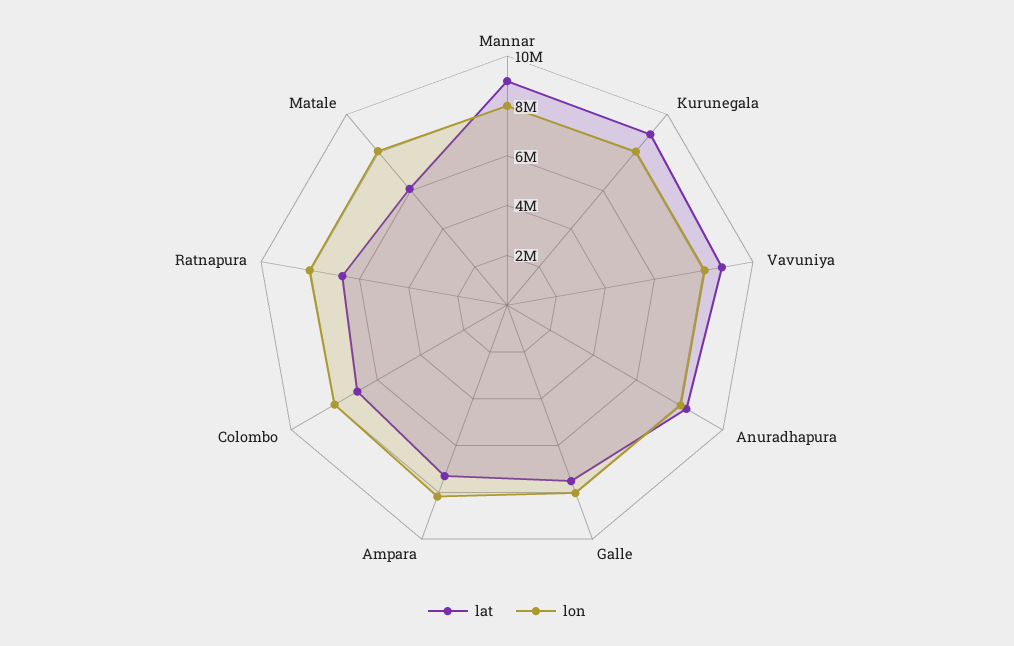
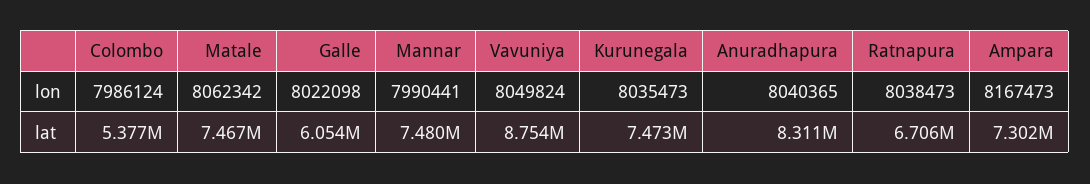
lat, Mannar: 9000000 -> 7480000
lat, Kurunegala: 9000000 -> 7473000
lat, Galle: 7500000 -> 6054000
lat, Colombo: 7000000 -> 5377000
lat, Matale: 6000000 -> 7467000

